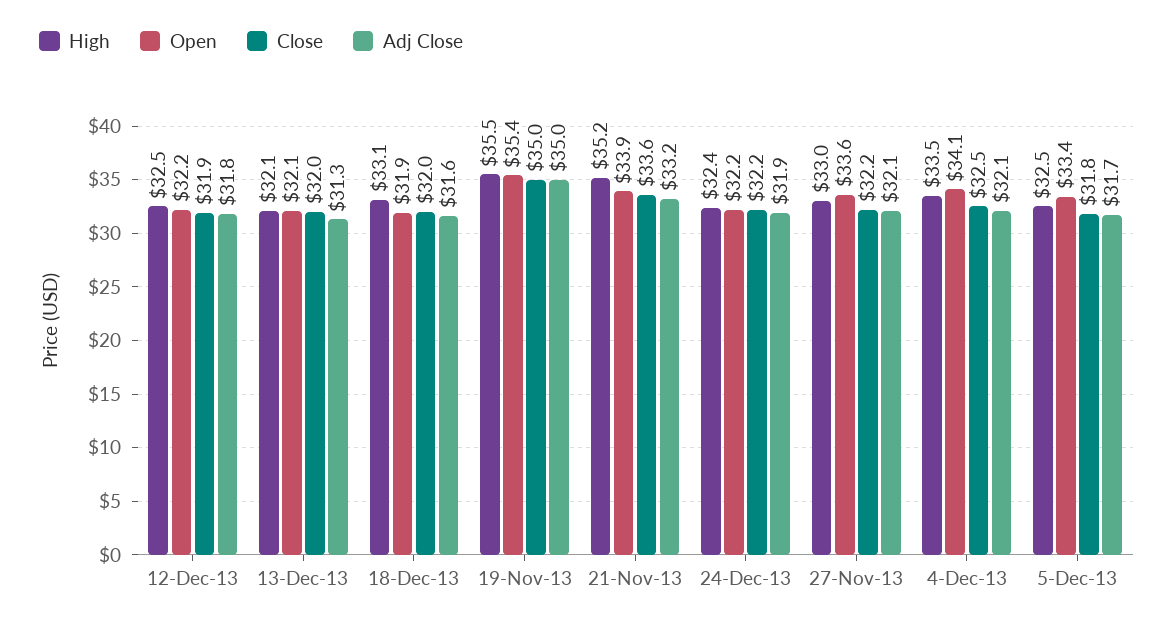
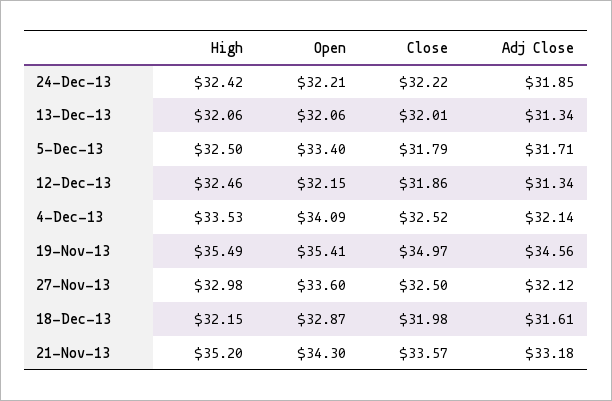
Adj Close, 12-Dec-13: 31.8 -> 31.34
High, 18-Dec-13: 33.1 -> 32.15
Open, 18-Dec-13: 31.9 -> 32.87
Adj Close, 19-Nov-13: 35 -> 34.56
Open, 21-Nov-13: 33.9 -> 34.3
Close, 27-Nov-13: 32.2 -> 32.5

